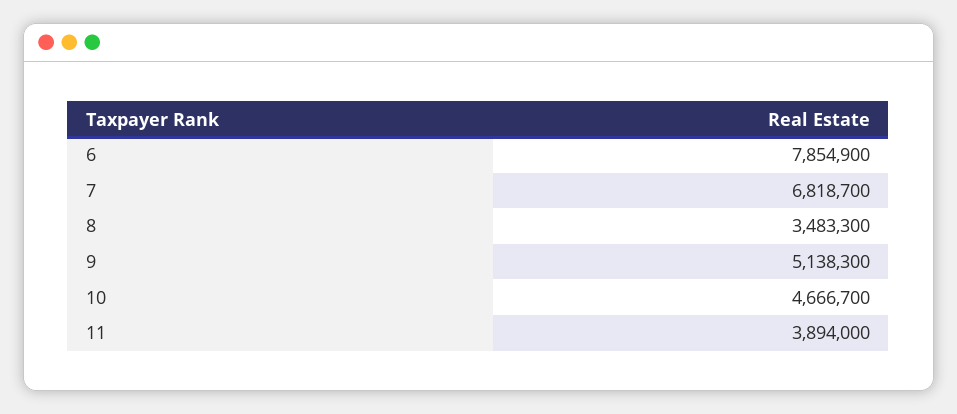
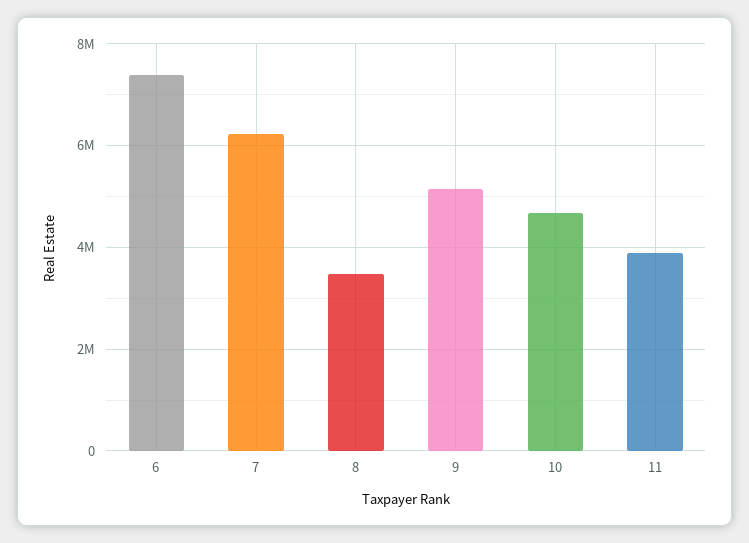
6: 7854900 -> 7400000
7: 6818700 -> 6200000

